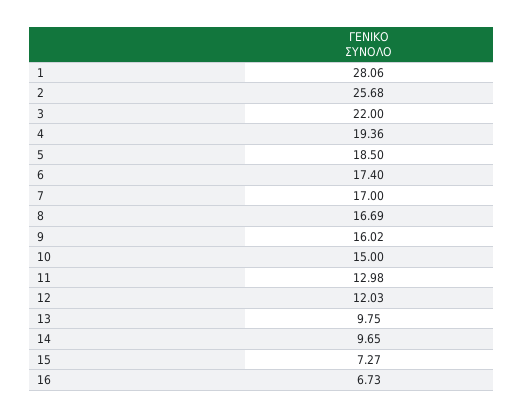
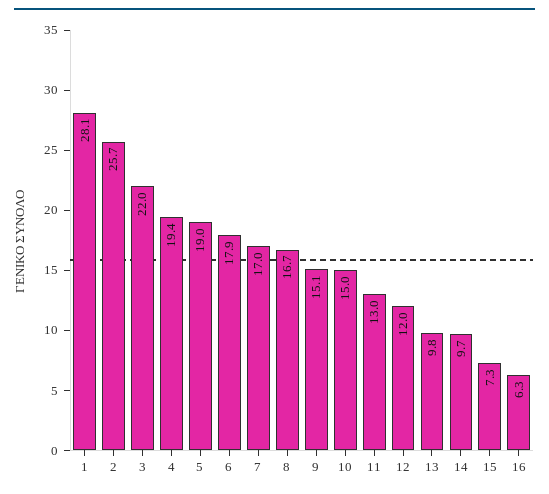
5: 18.5 -> 19
6: 17.4 -> 17.9
9: 16.02 -> 15.1
16: 6.73 -> 6.3

